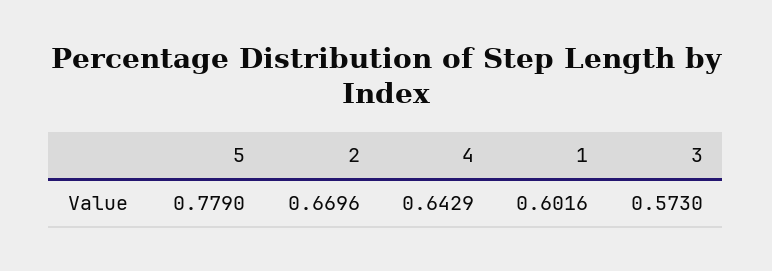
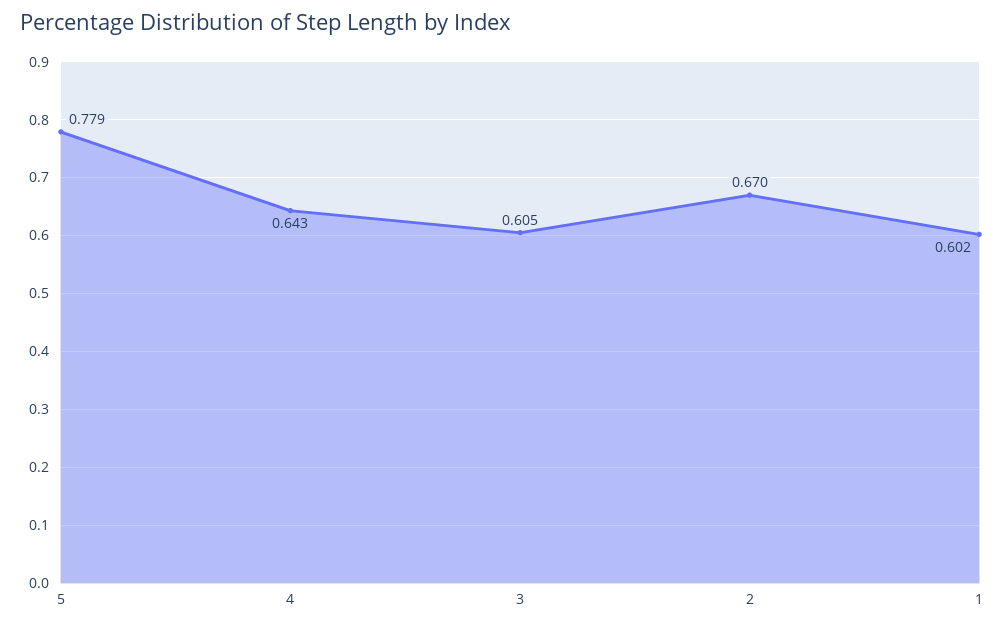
3: 0.573 -> 0.605

